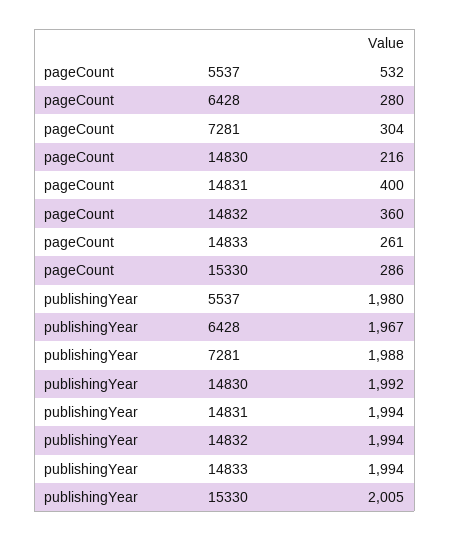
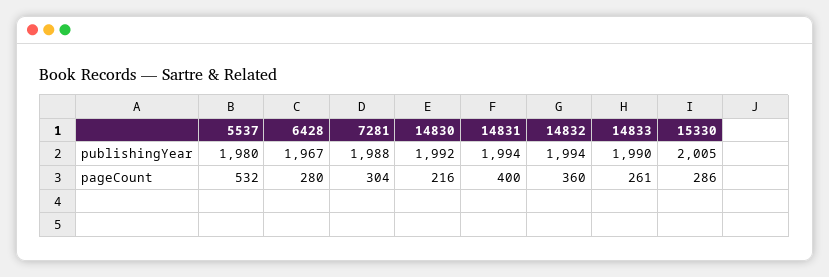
publishingYear, 14833: 1994 -> 1990

